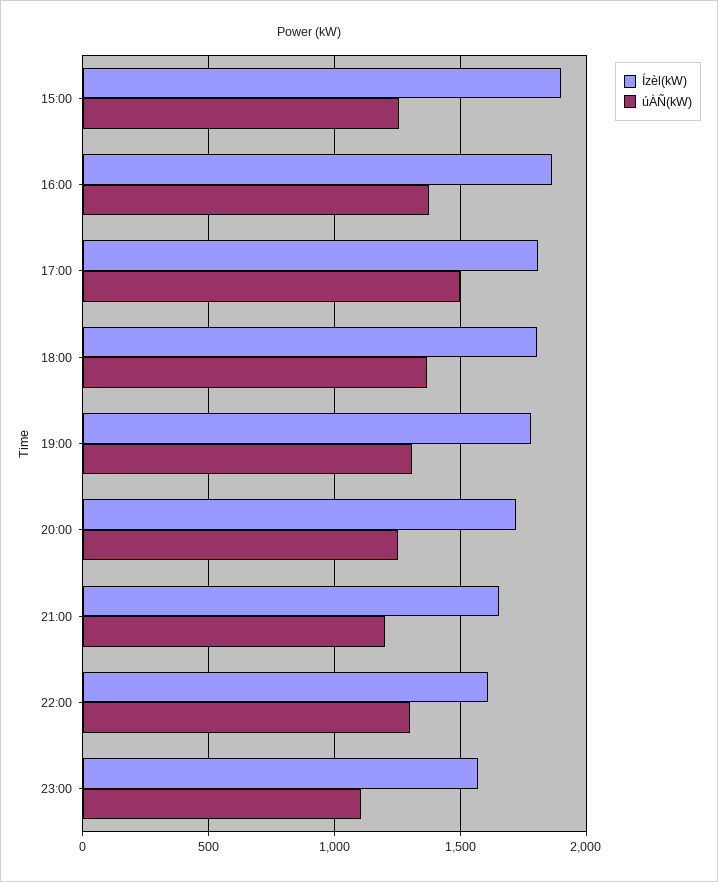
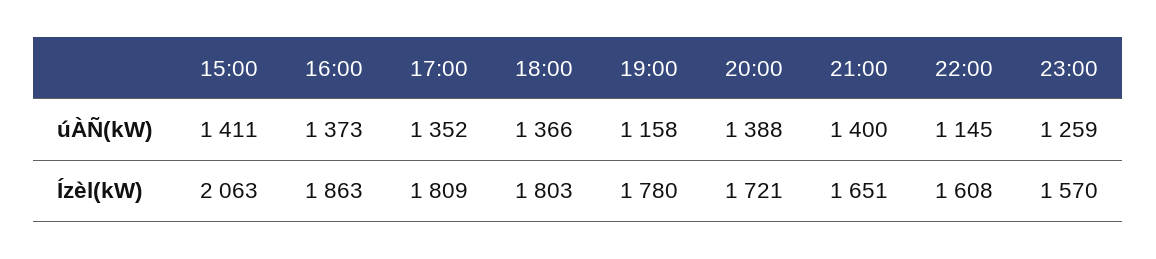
Ízèl(kW), 15:00: 1900 -> 2063
úÀÑ(kW), 15:00: 1250 -> 1411
úÀÑ(kW), 17:00: 1500 -> 1352
úÀÑ(kW), 19:00: 1300 -> 1158
úÀÑ(kW), 20:00: 1250 -> 1388
úÀÑ(kW), 21:00: 1200 -> 1400
úÀÑ(kW), 22:00: 1300 -> 1145
úÀÑ(kW), 23:00: 1100 -> 1259

